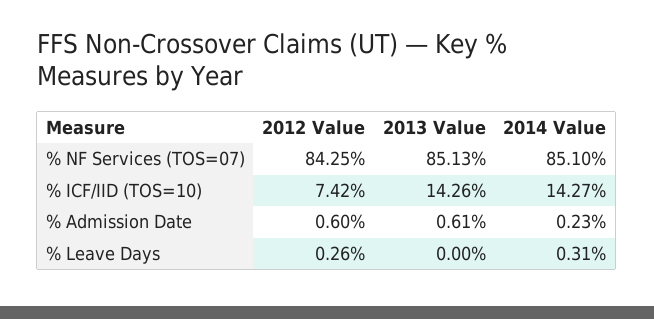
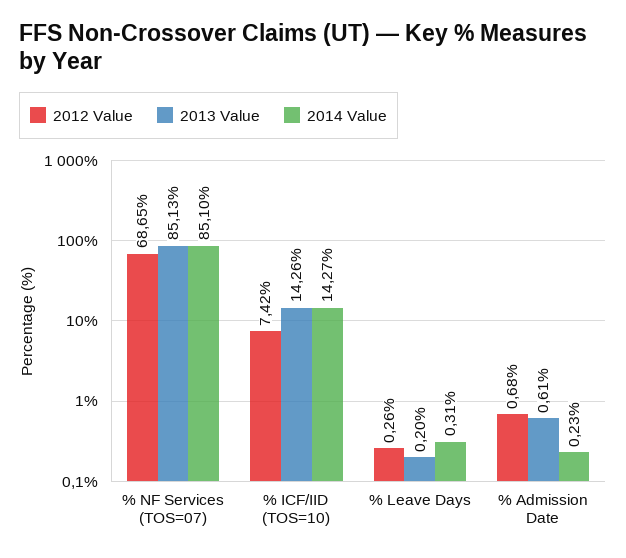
2012 Value, % NF Services (TOS=07): 84.25 -> 68.65
2012 Value, % Admission Date: 0.6 -> 0.68
2013 Value, % Leave Days: 0 -> 0.2

